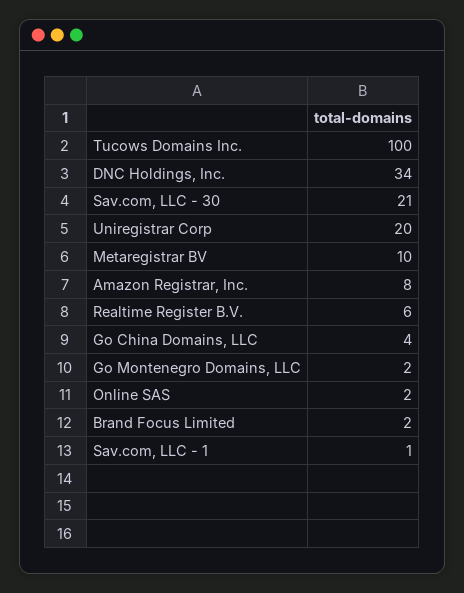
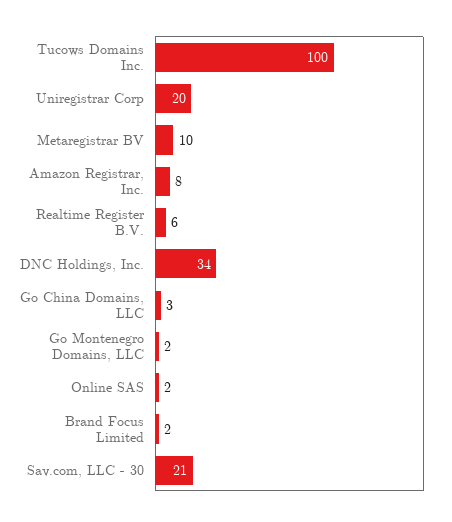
Go China Domains, LLC: 4 -> 3
Sav.com, LLC - 1: 1 -> none

